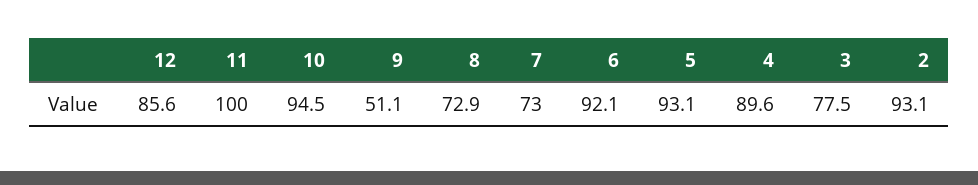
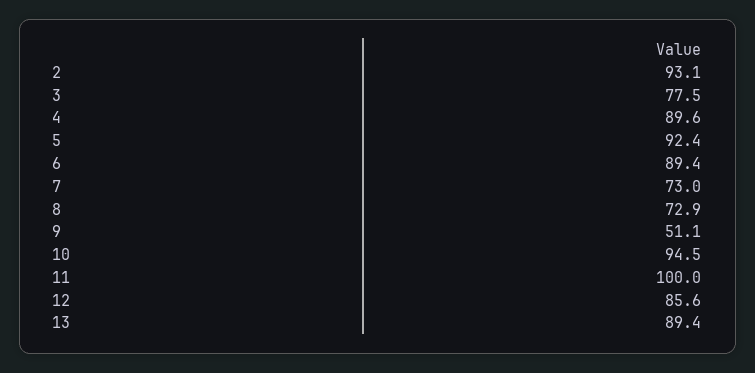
6: 92.1 -> 89.4
5: 93.1 -> 92.4
13: none -> 89.4

